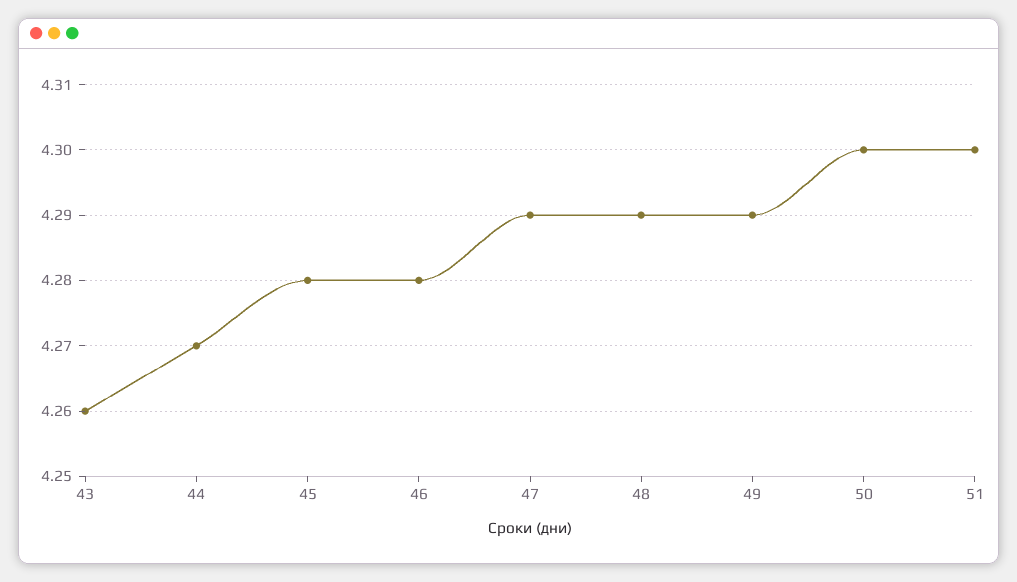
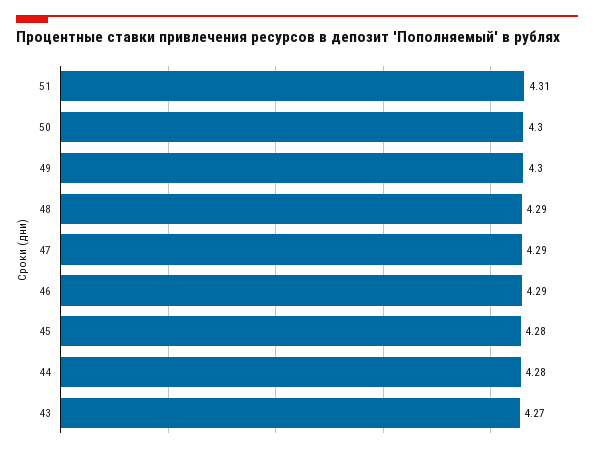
43: 4.26 -> 4.27
44: 4.27 -> 4.28
46: 4.28 -> 4.29
49: 4.29 -> 4.3
51: 4.3 -> 4.31

